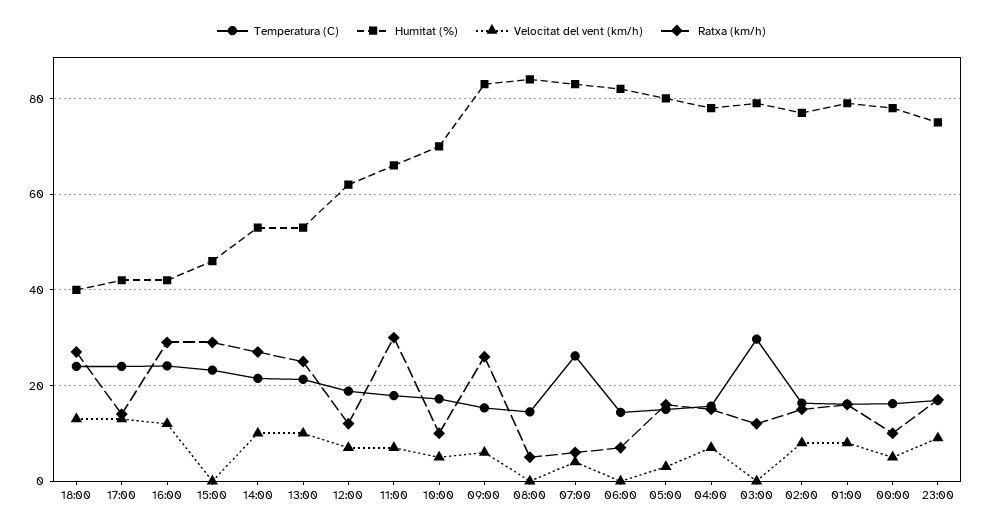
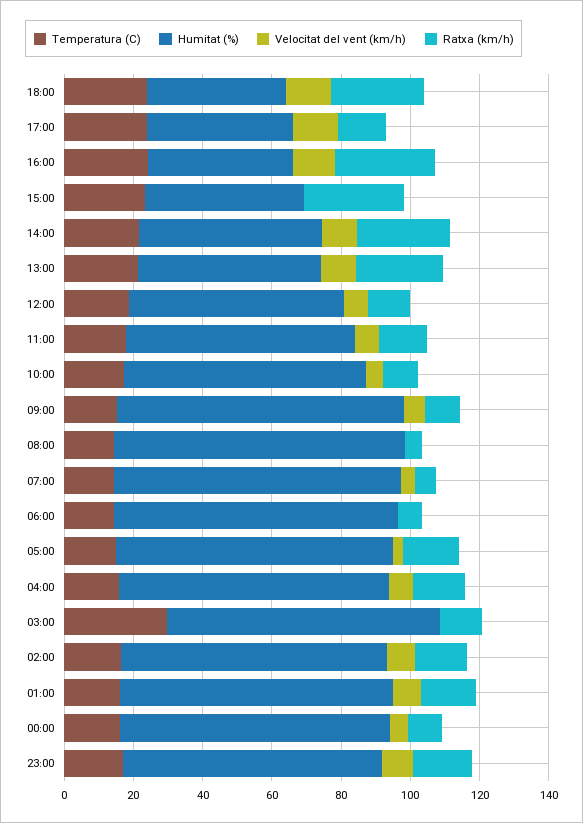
Ratxa (km/h), 11:00: 30 -> 15
Ratxa (km/h), 09:00: 26 -> 10
Temperatura (C), 07:00: 26 -> 15

